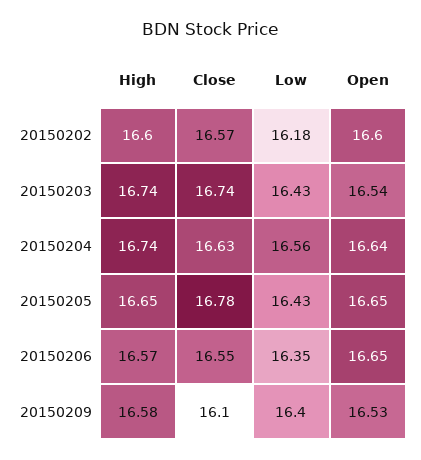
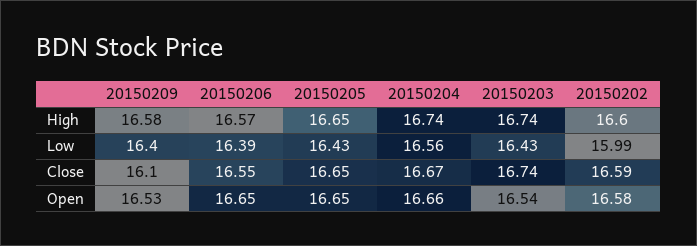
Close, 20150202: 16.57 -> 16.59
Low, 20150202: 16.18 -> 15.99
Open, 20150202: 16.6 -> 16.58
Close, 20150204: 16.63 -> 16.67
Open, 20150204: 16.64 -> 16.66
Close, 20150205: 16.78 -> 16.65
Low, 20150206: 16.35 -> 16.39

